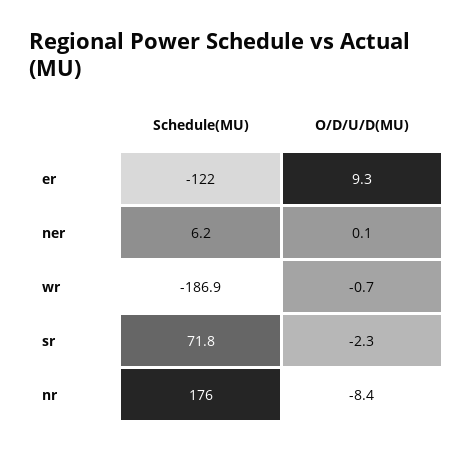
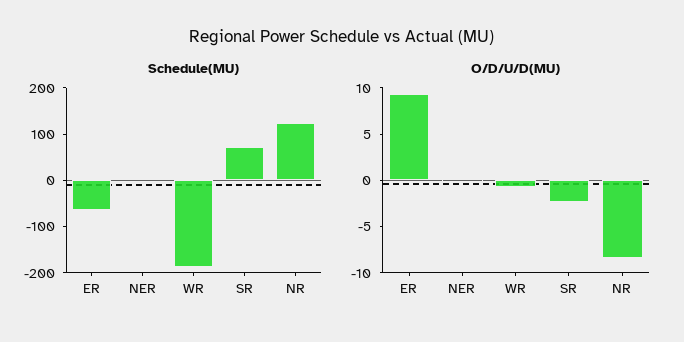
Schedule(MU), er: -122 -> -60
Schedule(MU), nr: 176 -> 120

